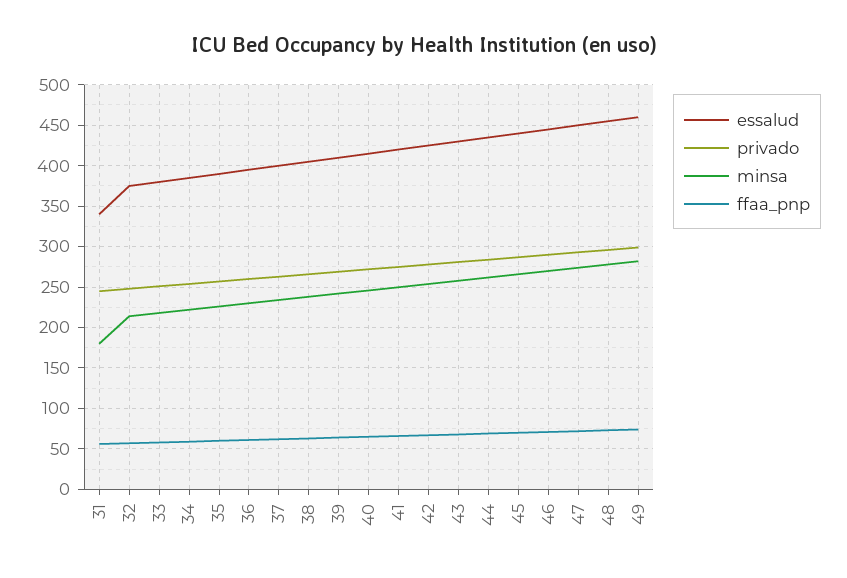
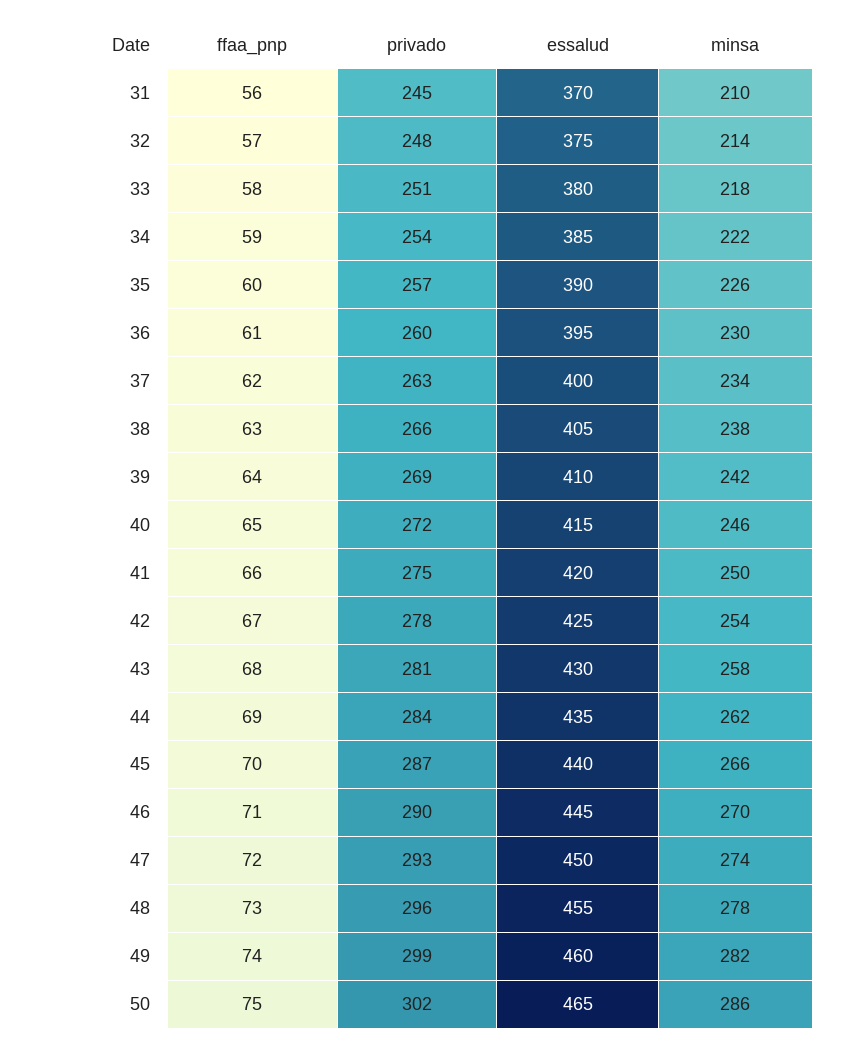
essalud, 31: 340 -> 370
minsa, 31: 180 -> 210
ffaa_pnp, 50: none -> 75
privado, 50: none -> 302
essalud, 50: none -> 465
minsa, 50: none -> 286

